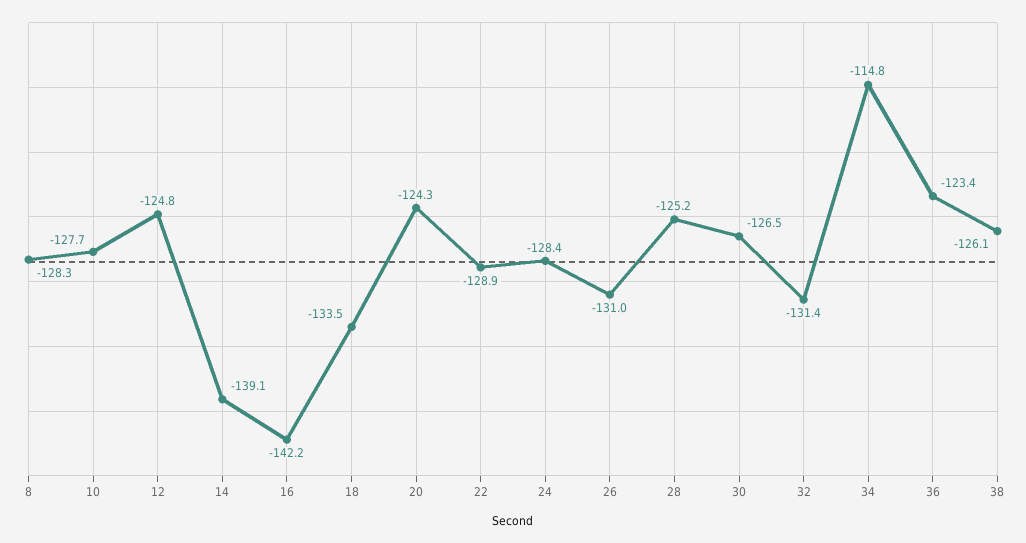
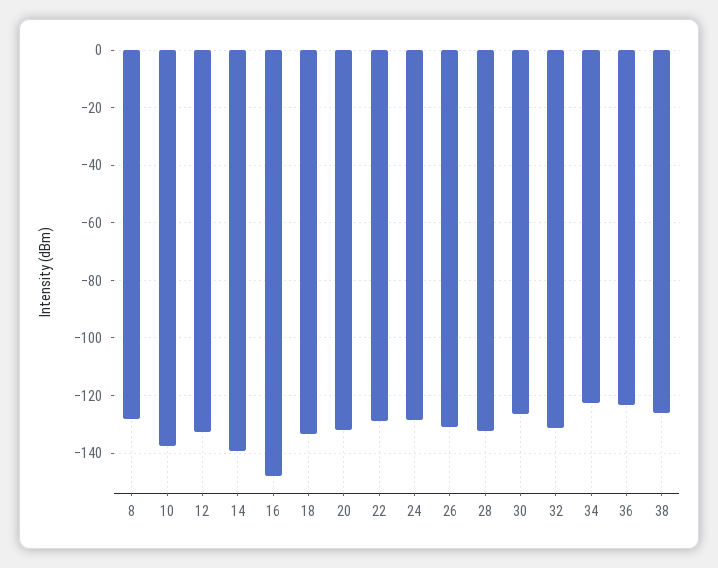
10: -127.7 -> -137.5
12: -124.8 -> -132.5
16: -142.2 -> -147.5
20: -124.3 -> -132.5
28: -125.2 -> -132.5
34: -114.8 -> -122.5

